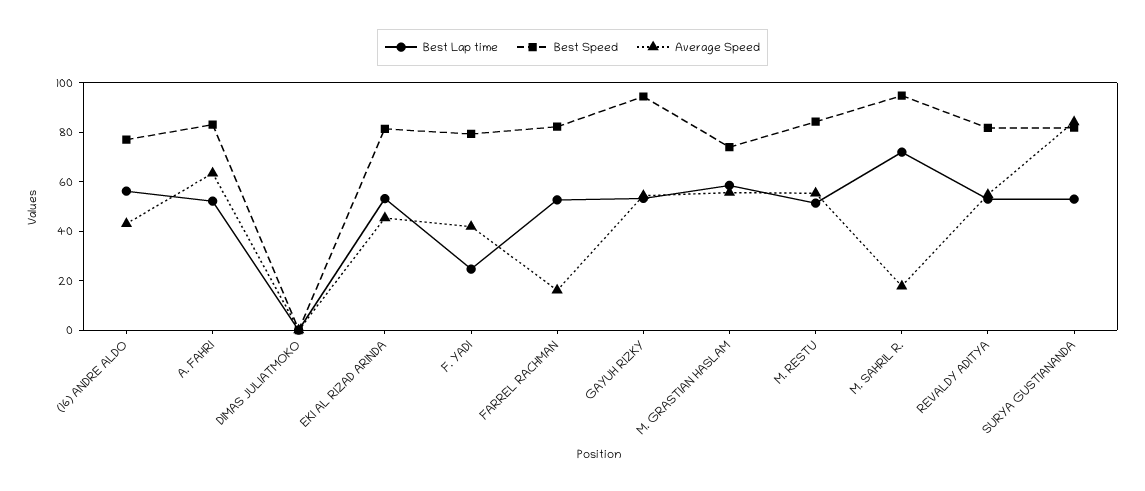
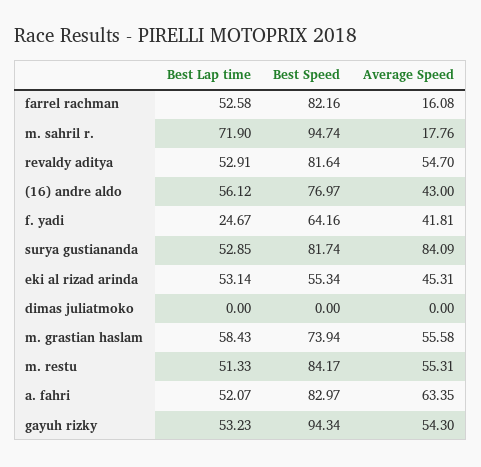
Best Speed, EKI AL RIZAD ARINDA: 80 -> 55.34
Best Speed, F. YADI: 80 -> 64.16

